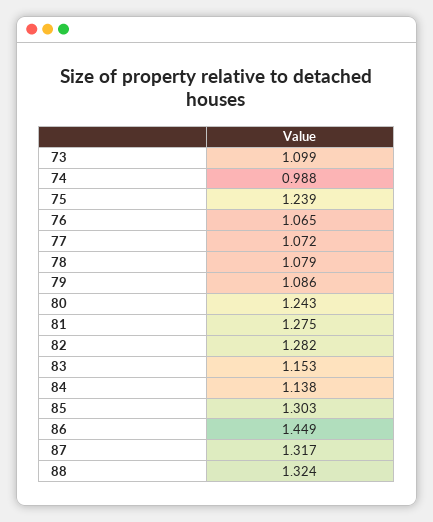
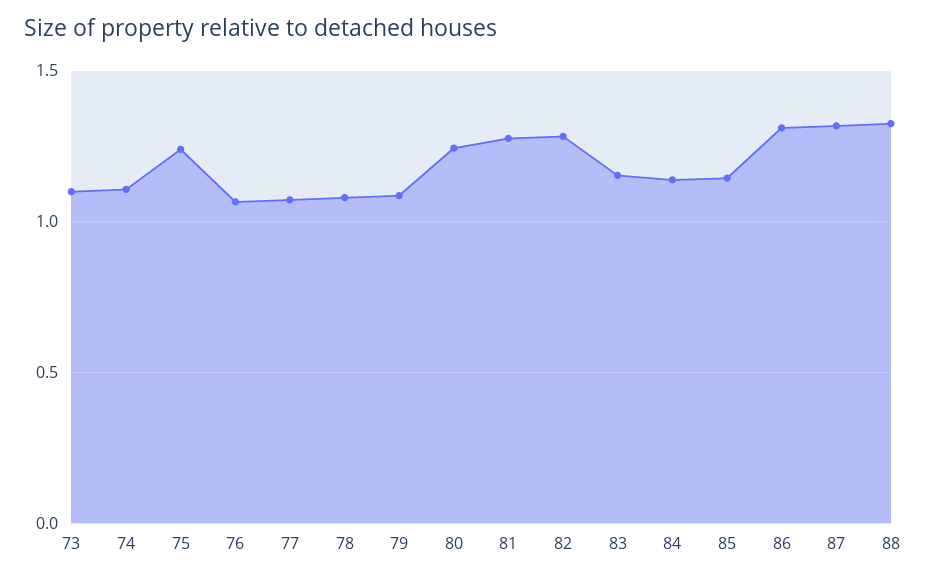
74: 0.988 -> 1.1
85: 1.303 -> 1.15
86: 1.449 -> 1.3

